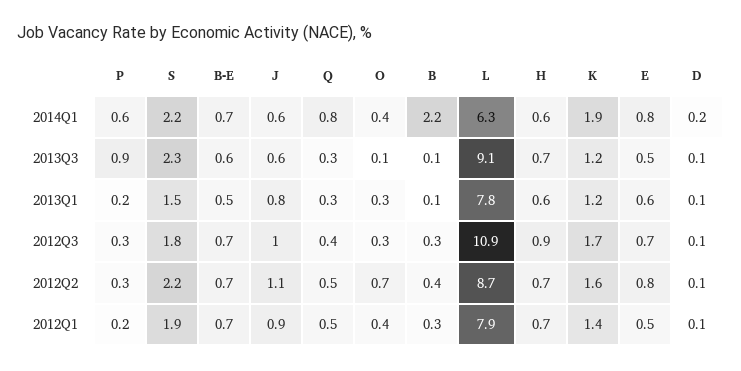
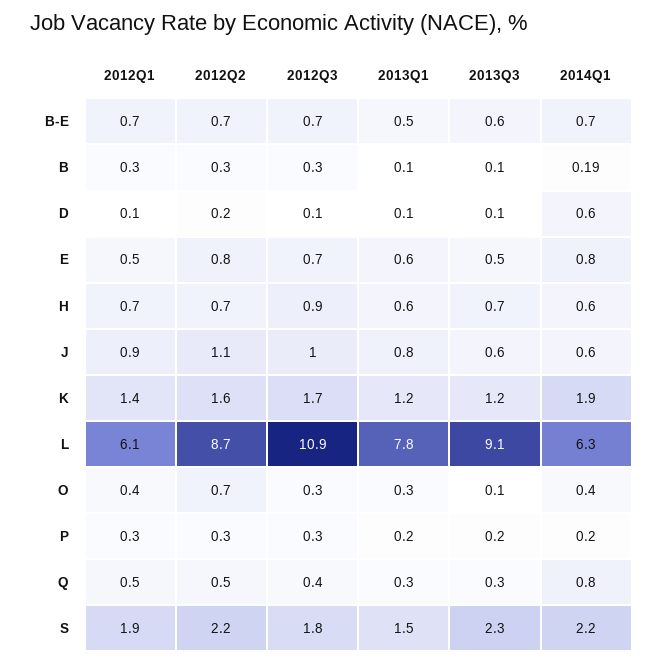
P, 2014Q1: 0.6 -> 0.2
B, 2014Q1: 2.2 -> 0.19
D, 2014Q1: 0.2 -> 0.6
P, 2013Q3: 0.9 -> 0.2
B, 2012Q2: 0.4 -> 0.3
D, 2012Q2: 0.1 -> 0.2
P, 2012Q1: 0.2 -> 0.3
L, 2012Q1: 7.9 -> 6.1

